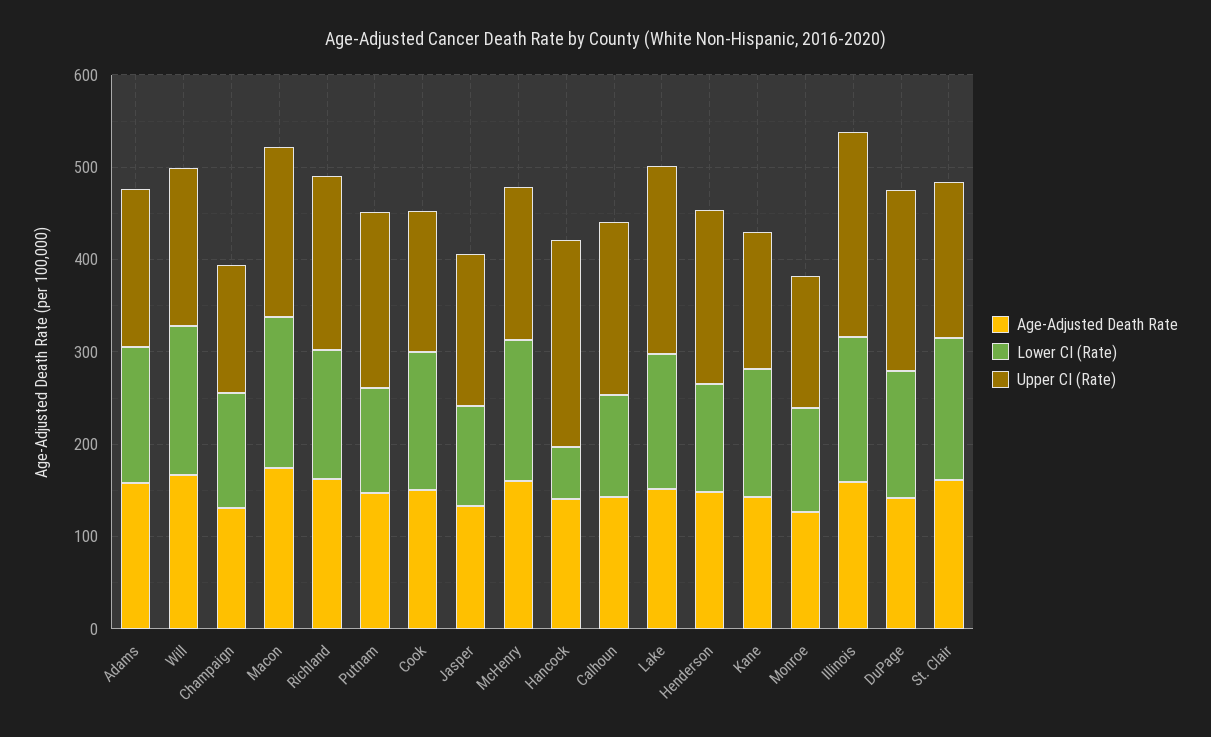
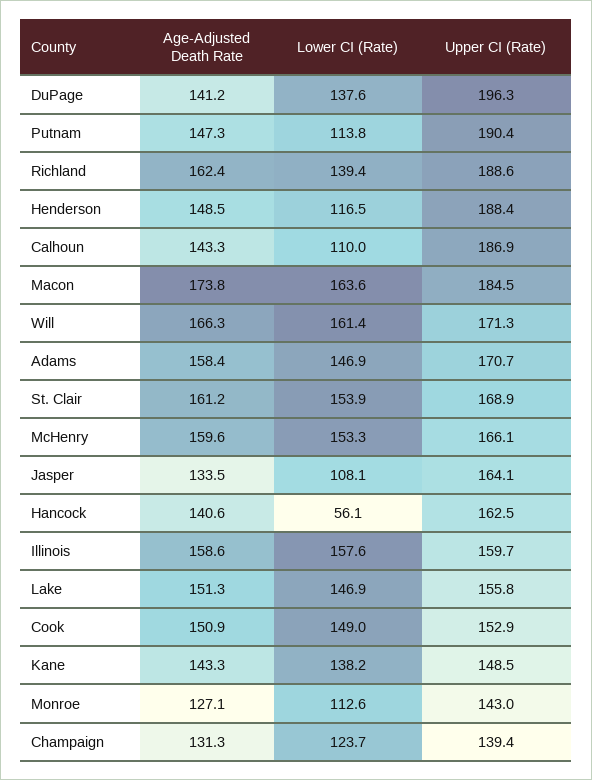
Upper CI (Rate), Hancock: 220 -> 162.5
Upper CI (Rate), Lake: 200 -> 155.8
Upper CI (Rate), Illinois: 220 -> 159.7

